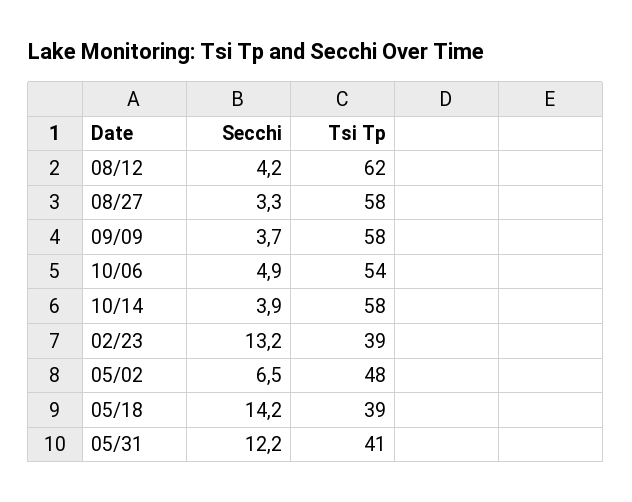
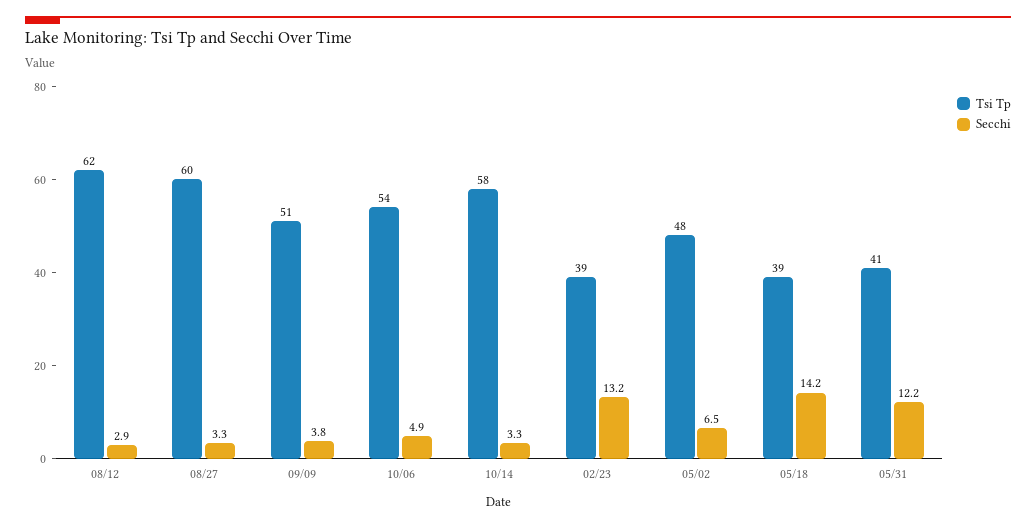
Secchi, 08/12: 4.2 -> 2.9
Tsi Tp, 08/27: 58 -> 60
Secchi, 09/09: 3.7 -> 3.8
Tsi Tp, 09/09: 58 -> 51
Secchi, 10/14: 3.9 -> 3.3

